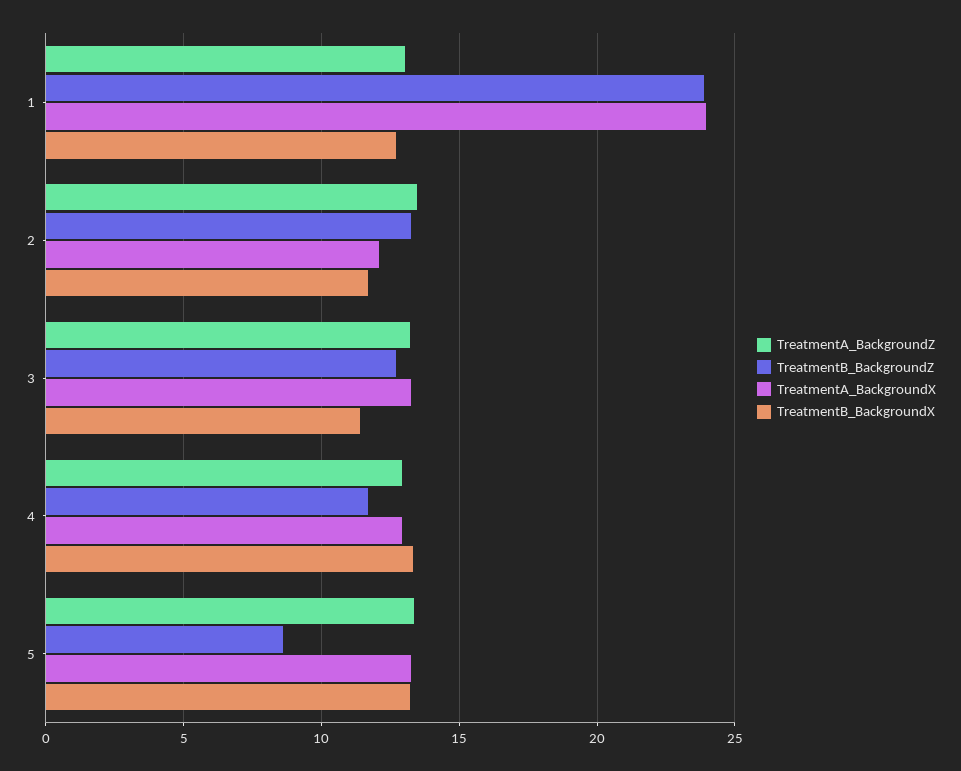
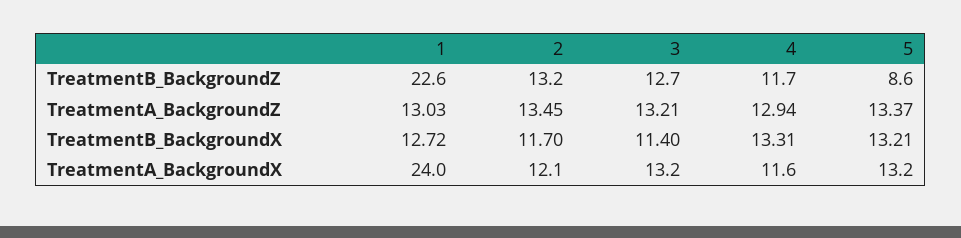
TreatmentB_BackgroundZ, 1: 24 -> 22.6
TreatmentA_BackgroundX, 4: 13 -> 11.6

